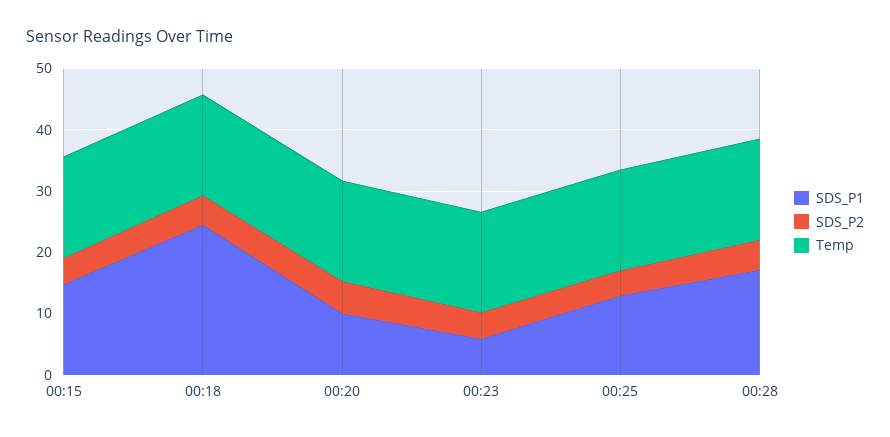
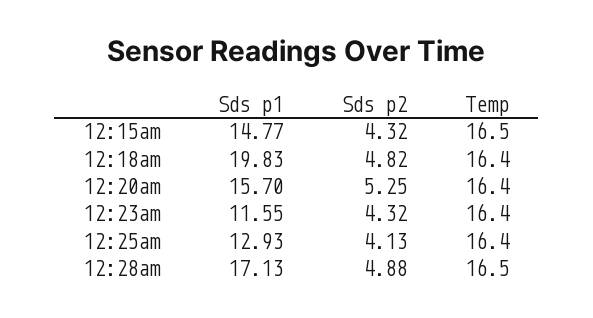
SDS_P1, 00:18: 24 -> 19.83
SDS_P1, 00:20: 10 -> 15.7
SDS_P1, 00:23: 6 -> 11.55

